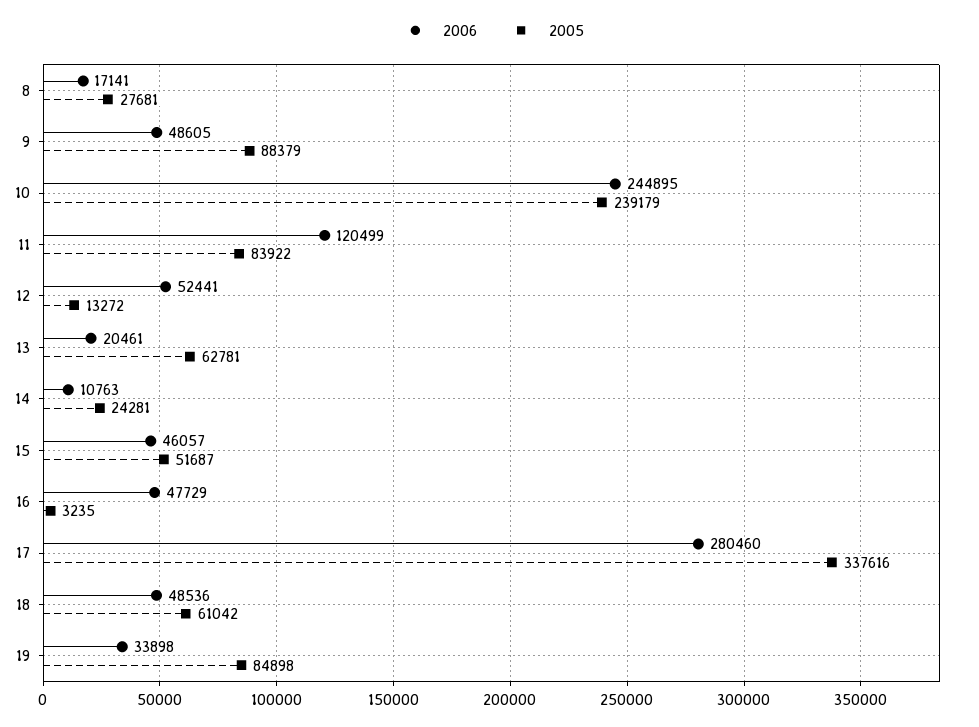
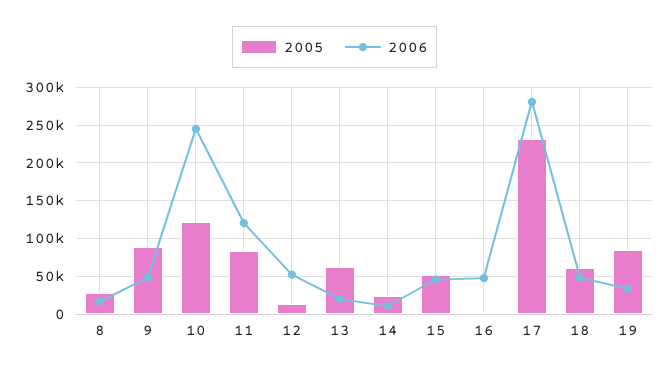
2005, 10: 239179 -> 120000
2005, 17: 337616 -> 230000

